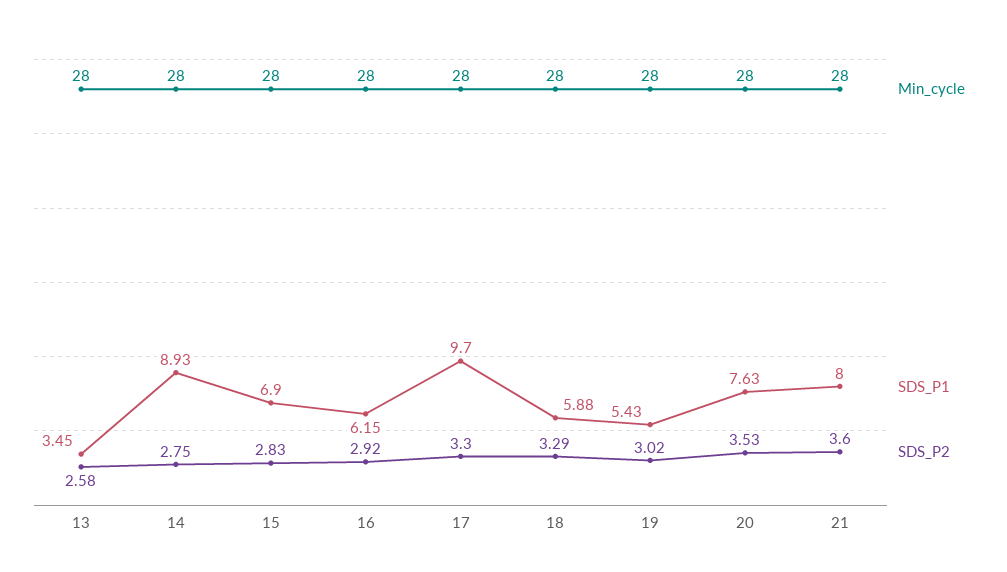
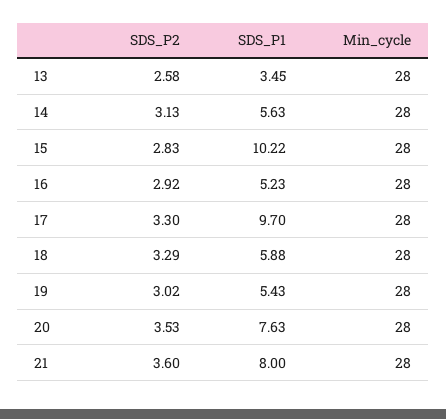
SDS_P1, 14: 8.93 -> 5.63
SDS_P2, 14: 2.75 -> 3.13
SDS_P1, 15: 6.9 -> 10.22
SDS_P1, 16: 6.15 -> 5.23

